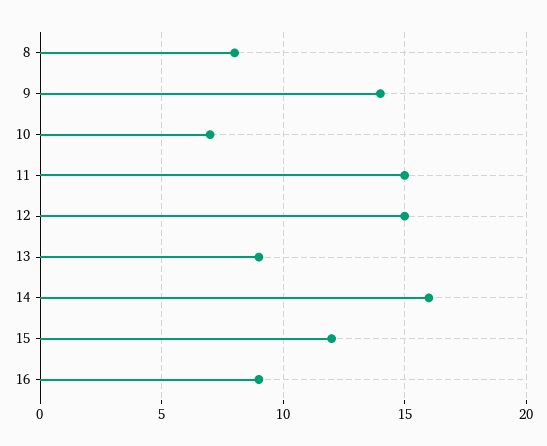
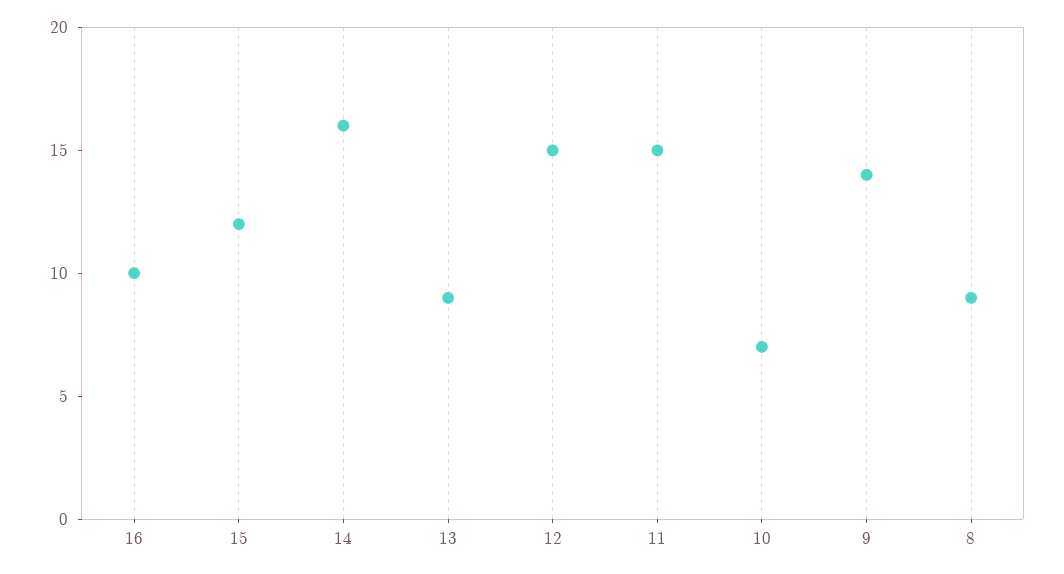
8: 8 -> 9
16: 9 -> 10

